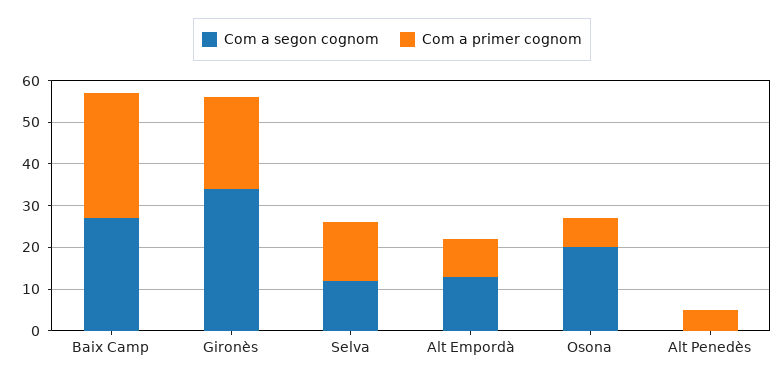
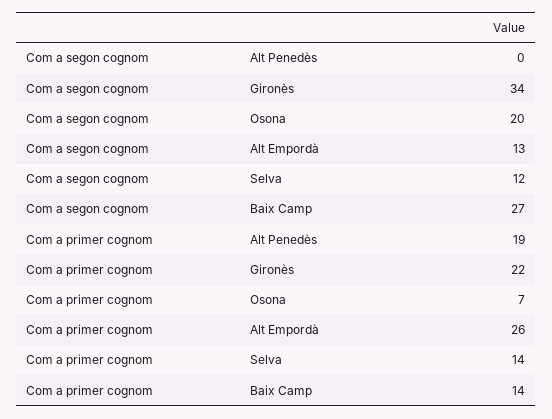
Com a primer cognom, Baix Camp: 30 -> 14
Com a primer cognom, Alt Empordà: 10 -> 26
Com a primer cognom, Alt Penedès: 5 -> 19

